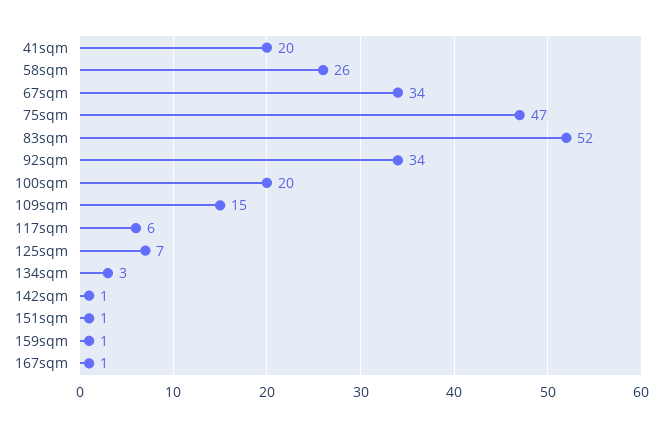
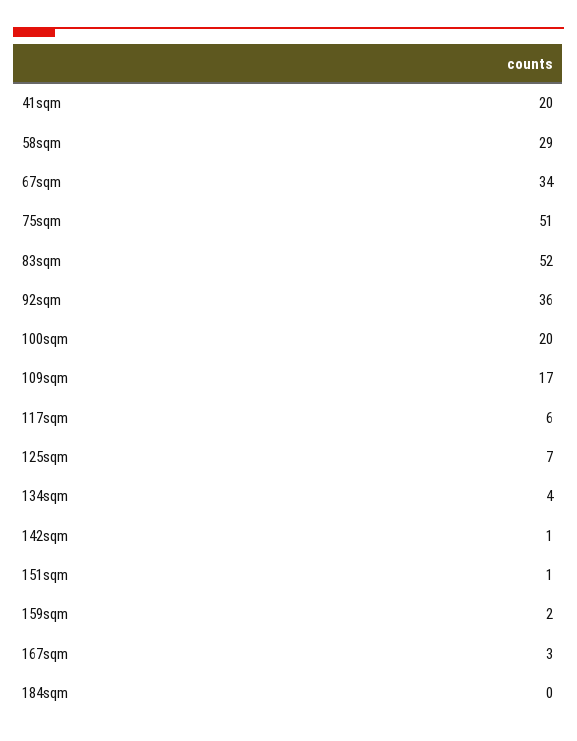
58sqm: 26 -> 29
75sqm: 47 -> 51
92sqm: 34 -> 36
109sqm: 15 -> 17
134sqm: 3 -> 4
159sqm: 1 -> 2
167sqm: 1 -> 3
184sqm: none -> 0

